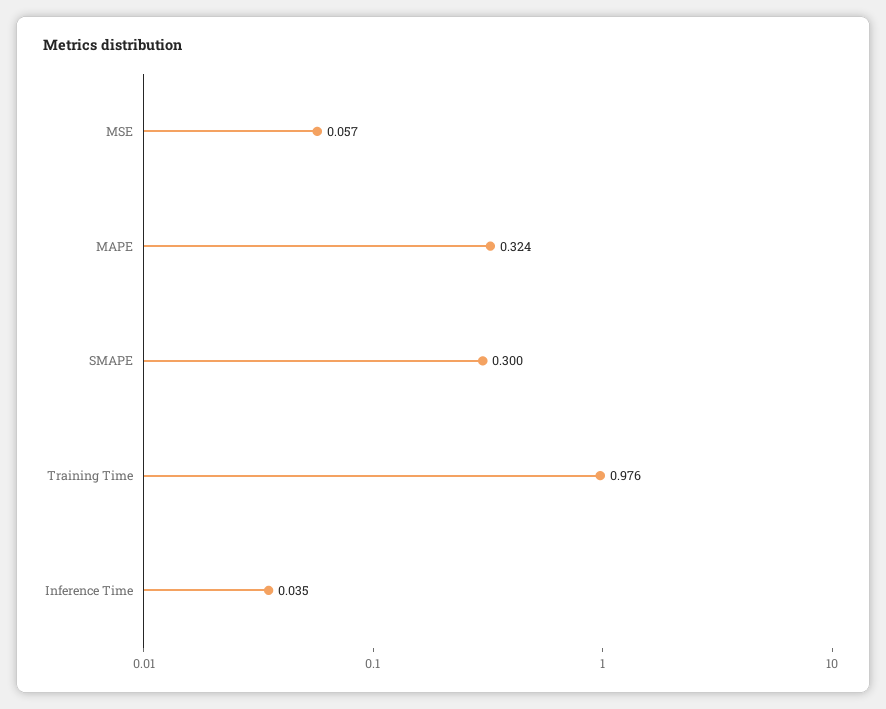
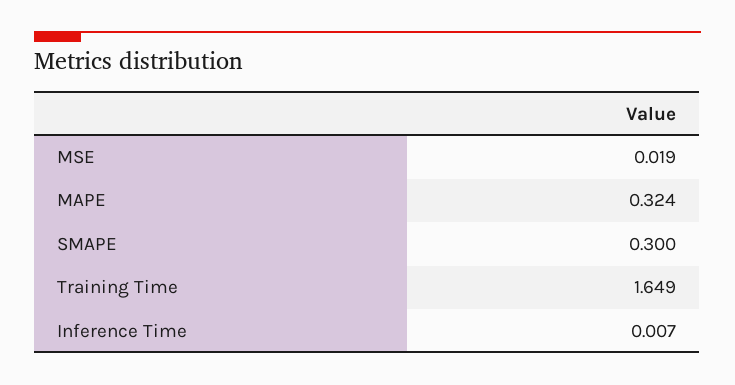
MSE: 0.057 -> 0.019
Training Time: 0.976 -> 1.649
Inference Time: 0.035 -> 0.007

